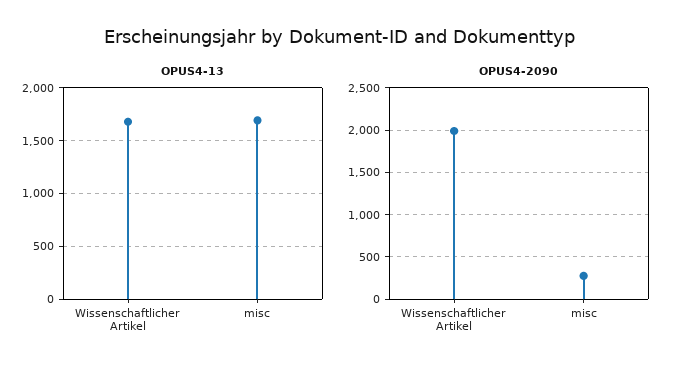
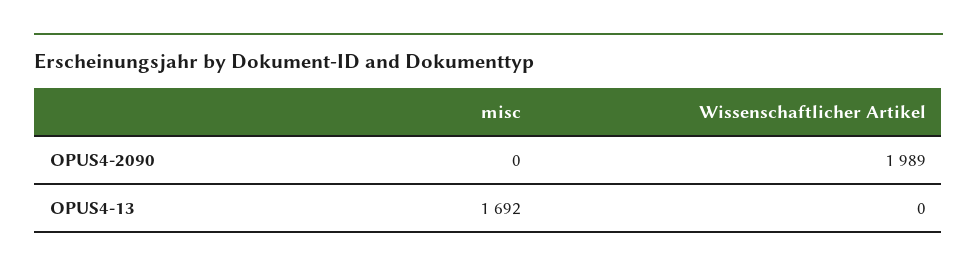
OPUS4-13, Wissenschaftlicher Artikel: 1700 -> 0
OPUS4-2090, misc: 300 -> 0

